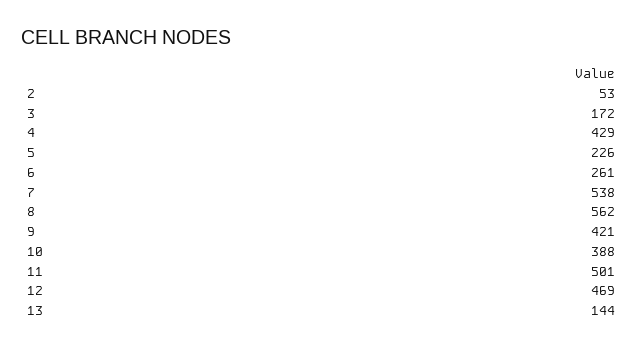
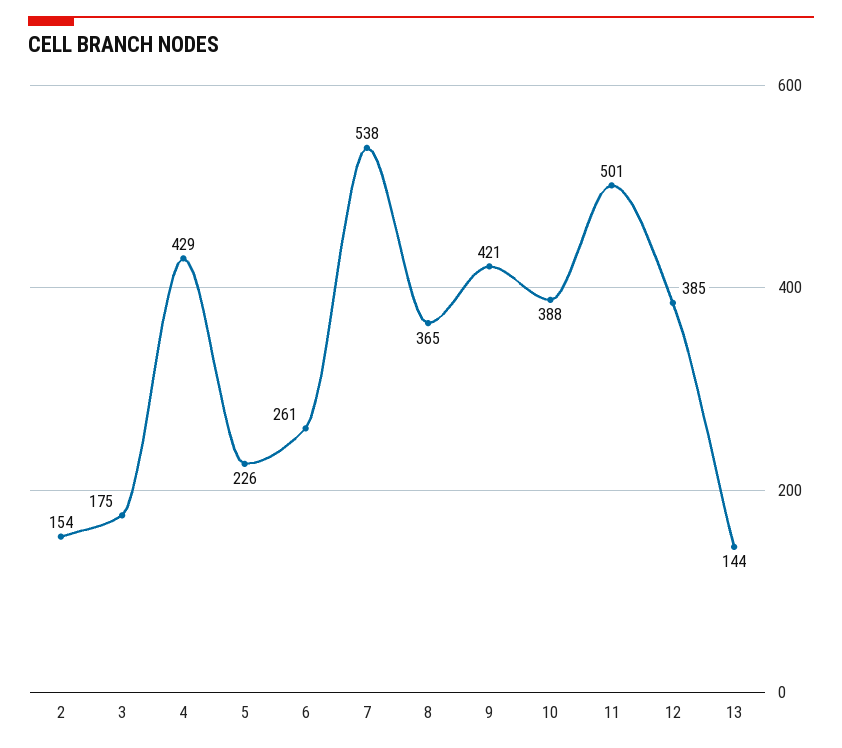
2: 53 -> 154
3: 172 -> 175
8: 562 -> 365
12: 469 -> 385

